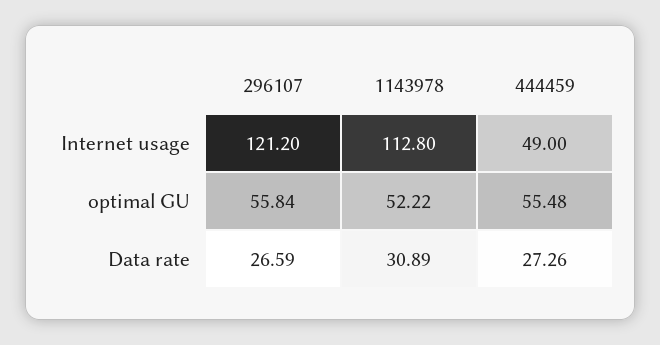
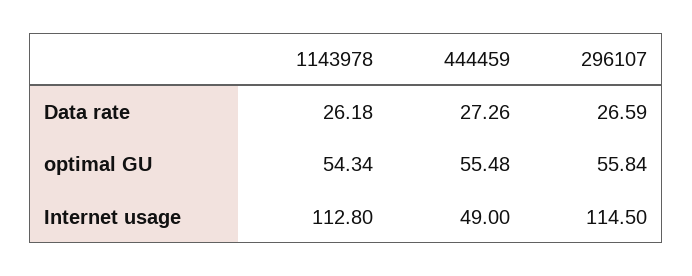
296107, Internet usage: 121.2 -> 114.5
1143978, optimal GU: 52.22 -> 54.34
1143978, Data rate: 30.89 -> 26.18

